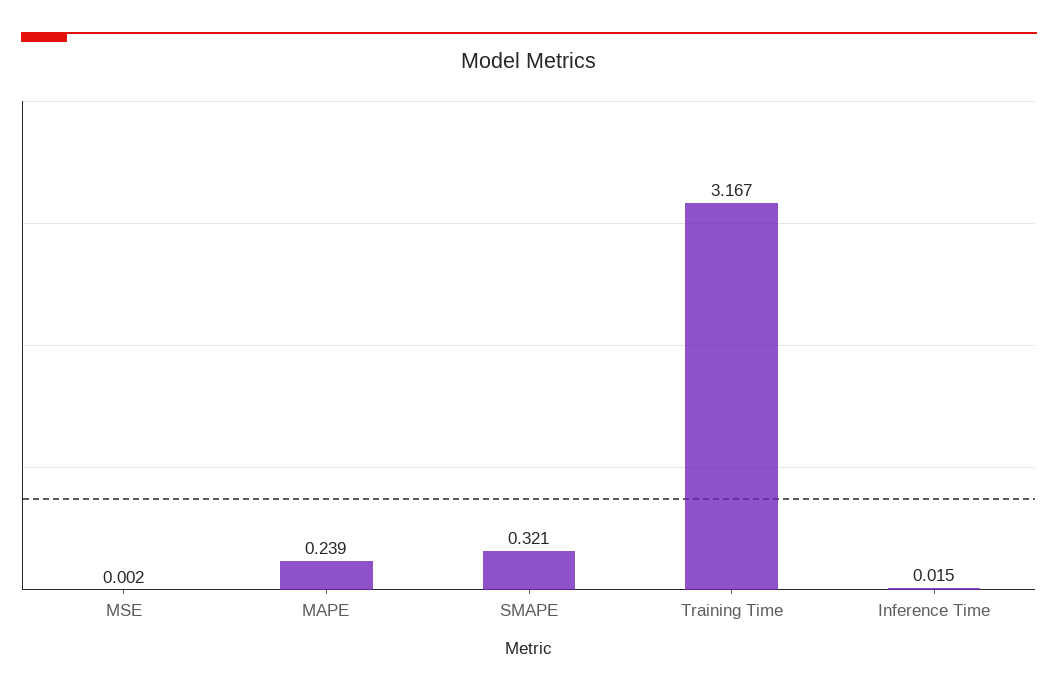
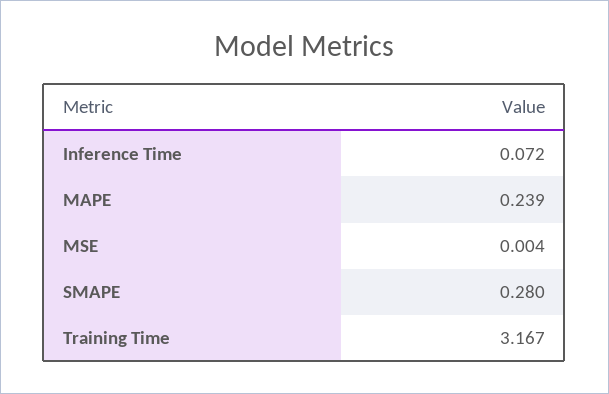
MSE: 0.002 -> 0.004
SMAPE: 0.321 -> 0.28
Inference Time: 0.015 -> 0.072

